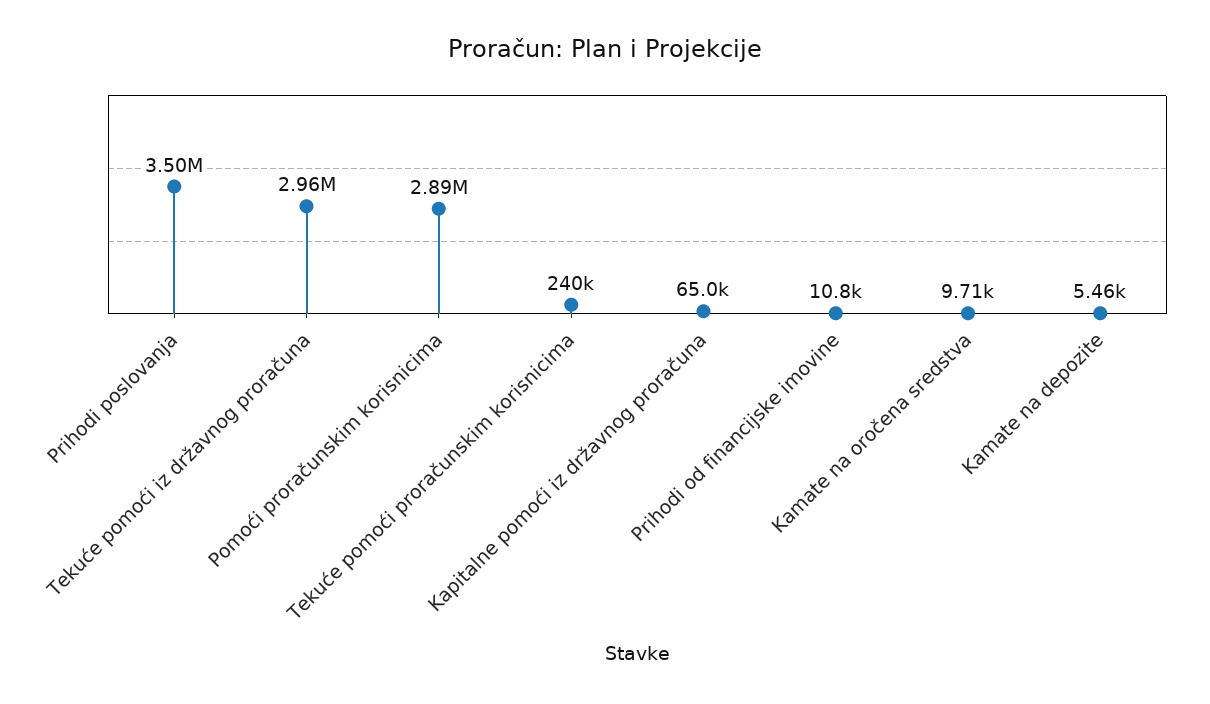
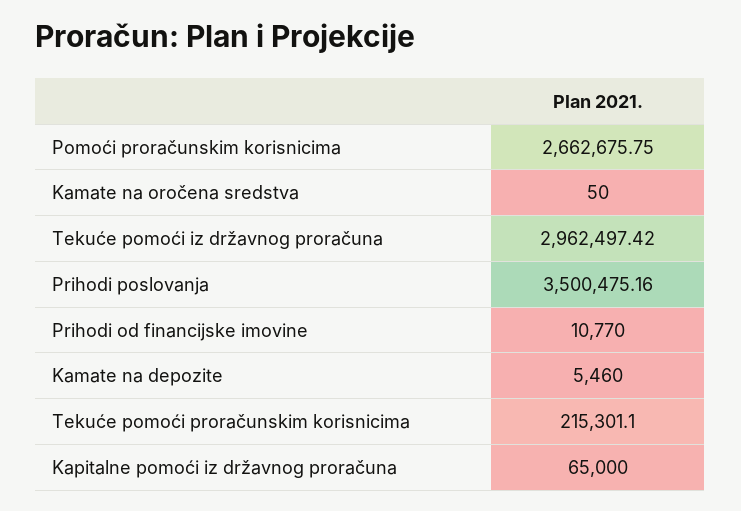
Pomoći proračunskim korisnicima: 2890000 -> 2662675.75
Tekuće pomoći proračunskim korisnicima: 240000 -> 215301.1
Kamate na oročena sredstva: 9710 -> 50

